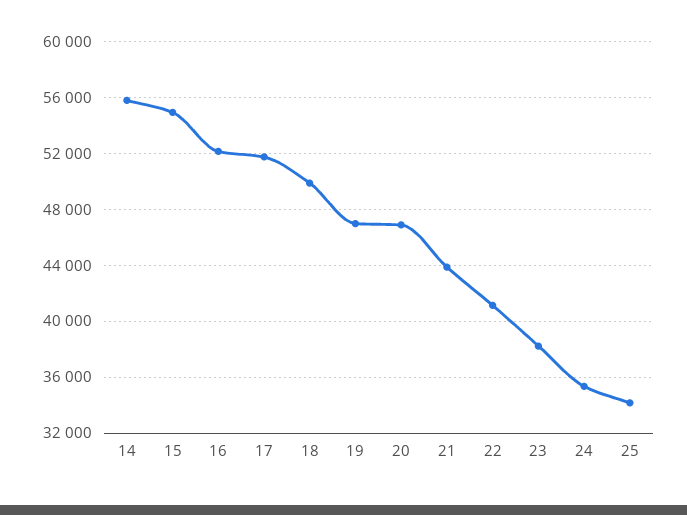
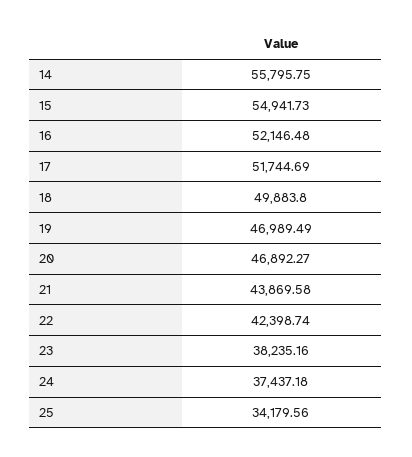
22: 41000 -> 42398.74
24: 35500 -> 37437.18

